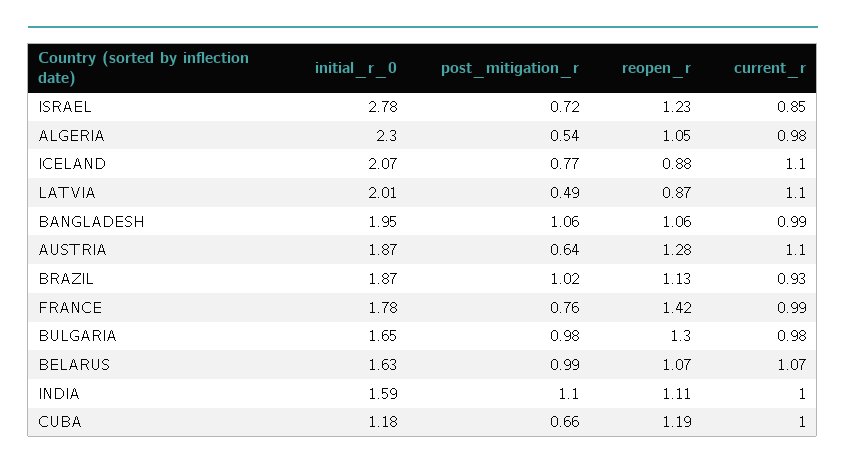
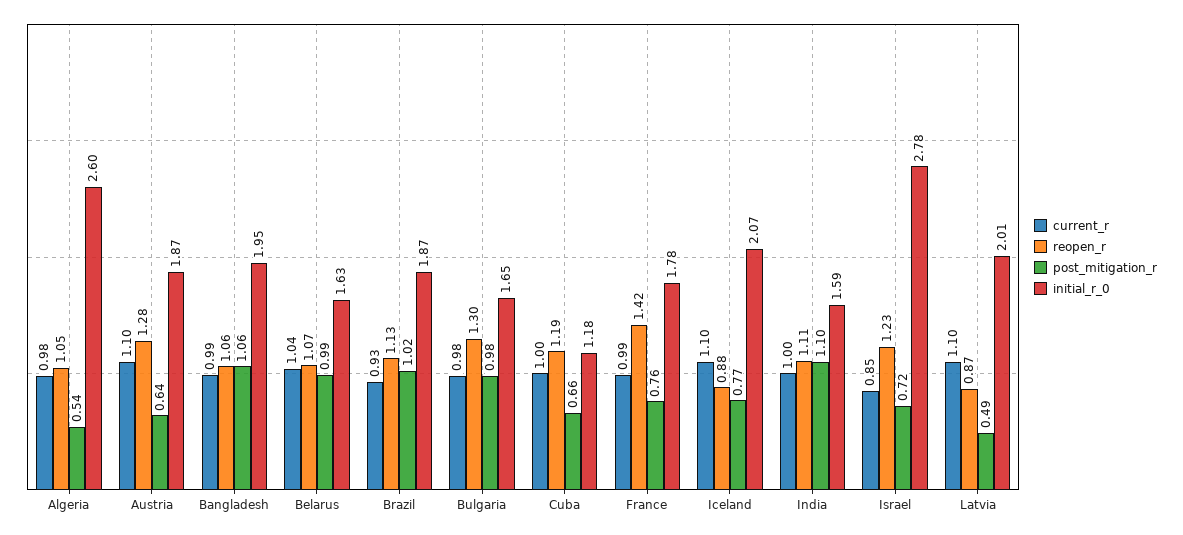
initial_r_0, ALGERIA: 2.3 -> 2.6
current_r, BELARUS: 1.07 -> 1.04

